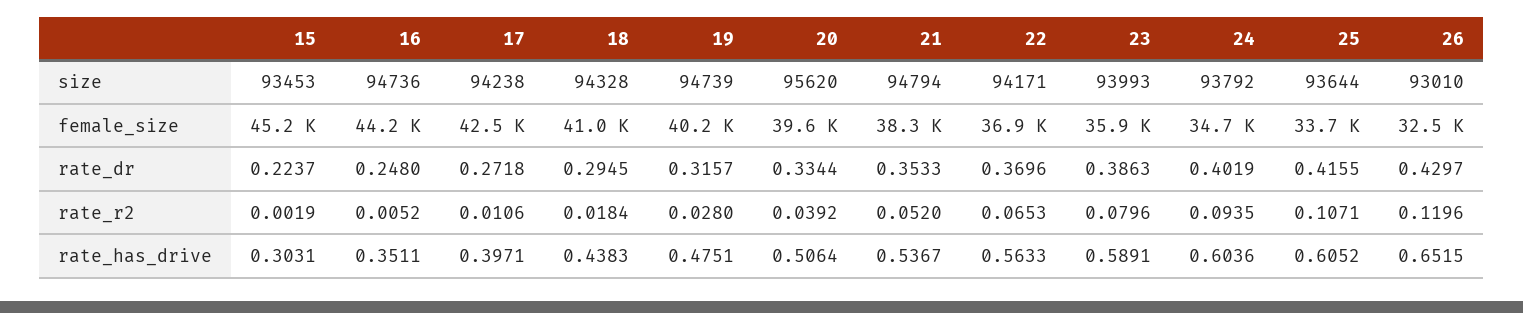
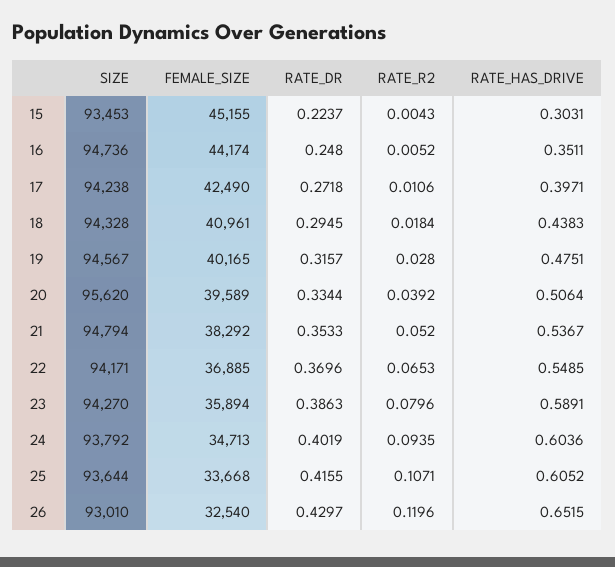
19, size: 94739 -> 94567
23, size: 93993 -> 94270
15, rate_r2: 0.0019 -> 0.0043
22, rate_has_drive: 0.5633 -> 0.5485

